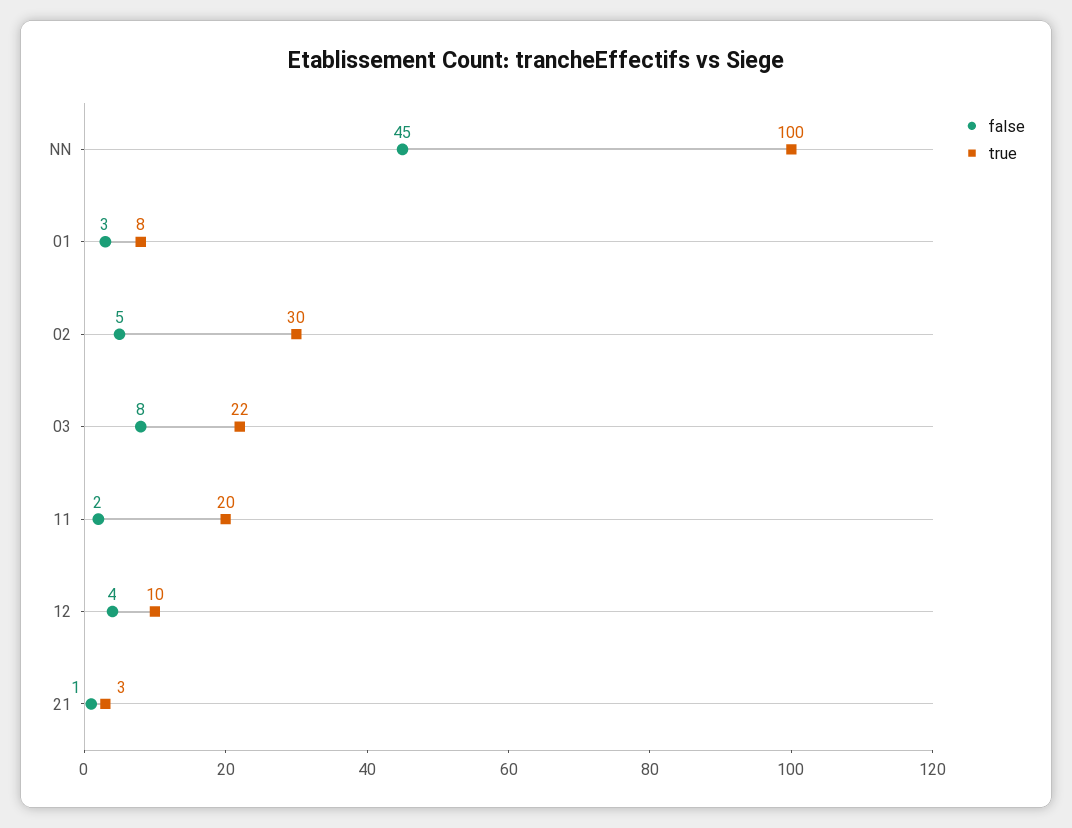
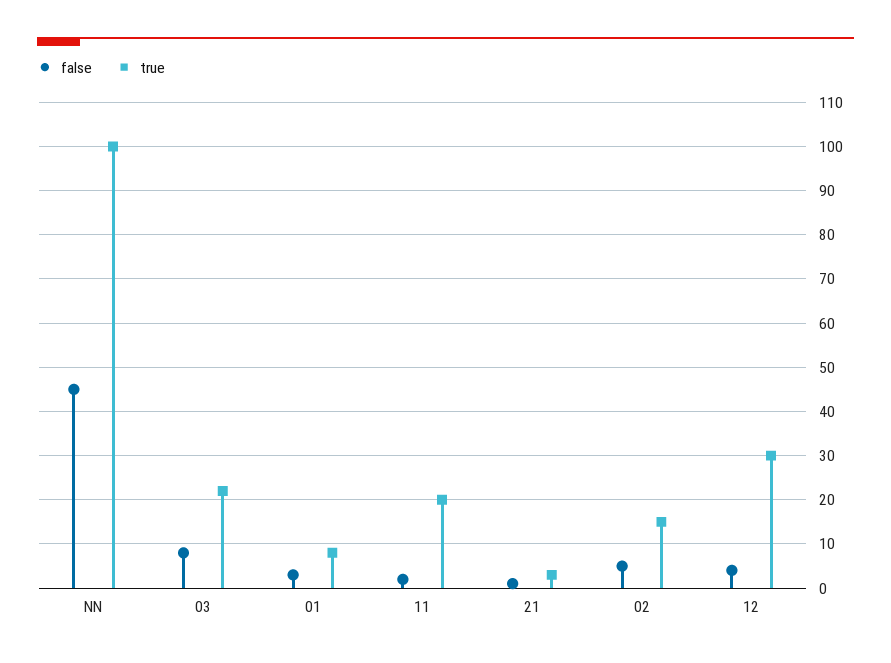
true, 02: 30 -> 15
true, 12: 10 -> 30

